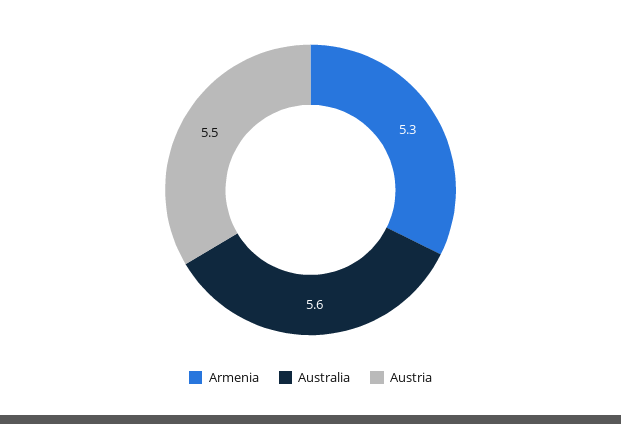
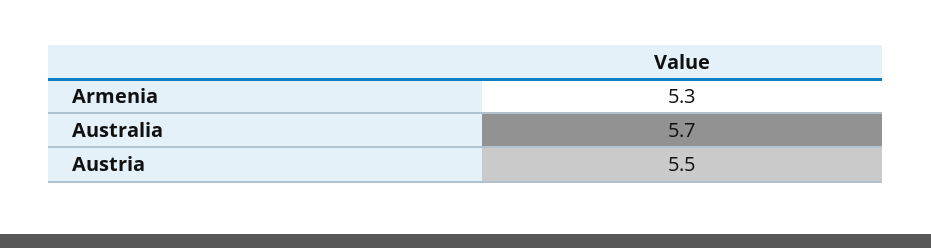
Australia: 5.6 -> 5.7

